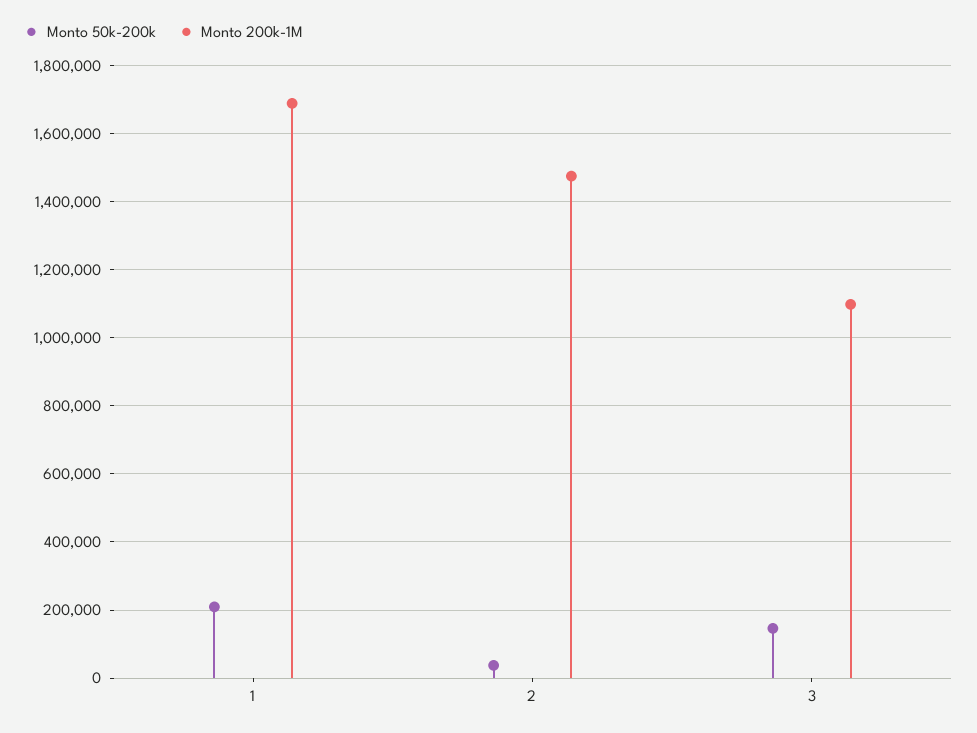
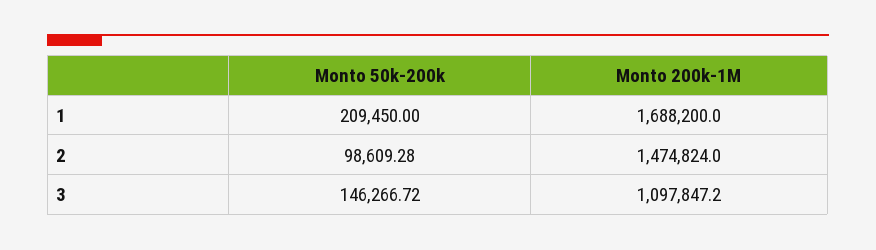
Monto 50k-200k, 2: 40000 -> 98609.28

